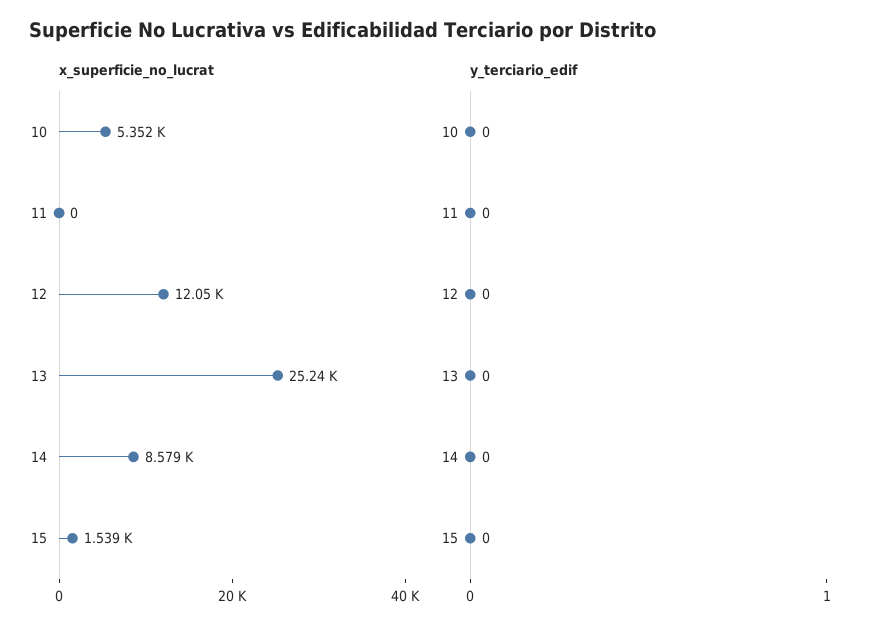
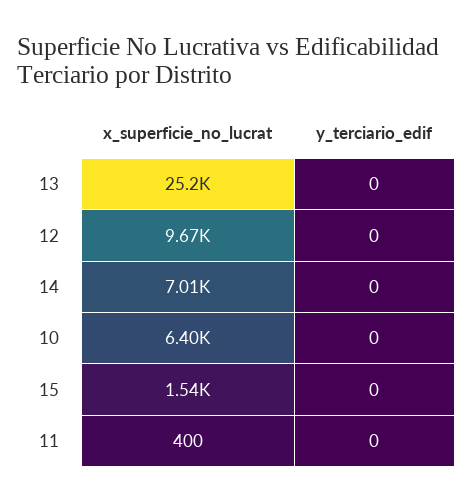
x_superficie_no_lucrat, 10: 5352 -> 6400
x_superficie_no_lucrat, 11: 0 -> 400
x_superficie_no_lucrat, 12: 12050 -> 9670
x_superficie_no_lucrat, 14: 8579 -> 7010

